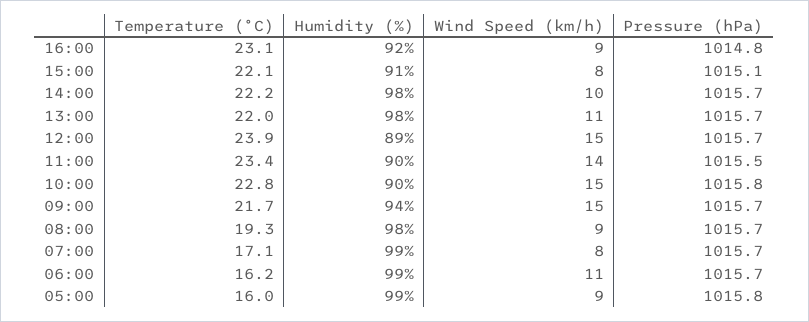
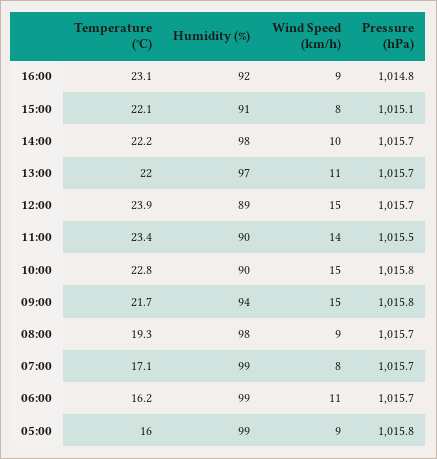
Humidity (%), 13:00: 98 -> 97
Pressure (hPa), 09:00: 1015.7 -> 1015.8

